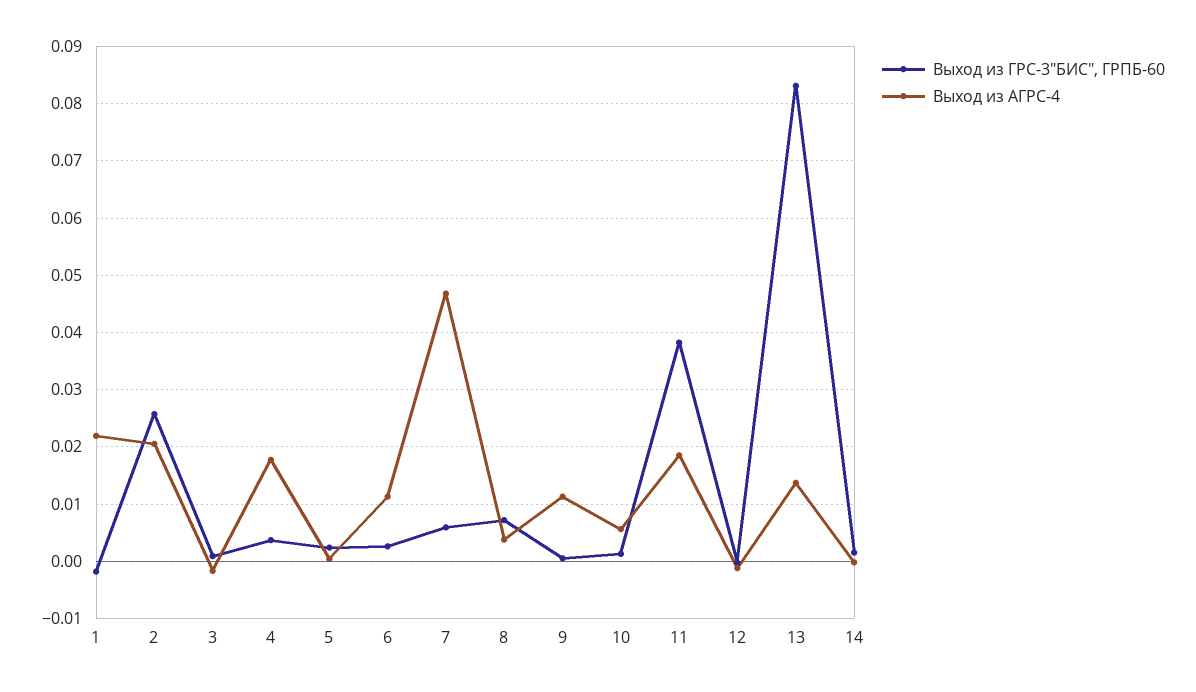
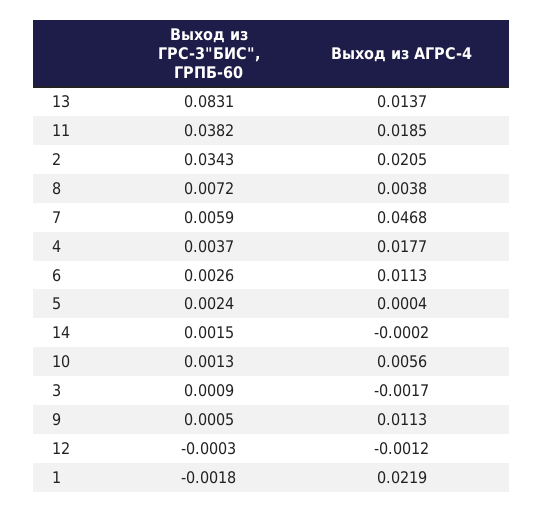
Выход из ГРС-3"БИС", ГРПБ-60, 2: 0.026 -> 0.0343

